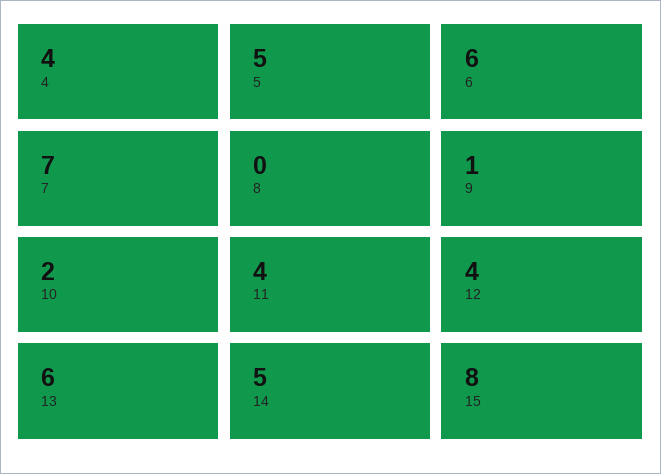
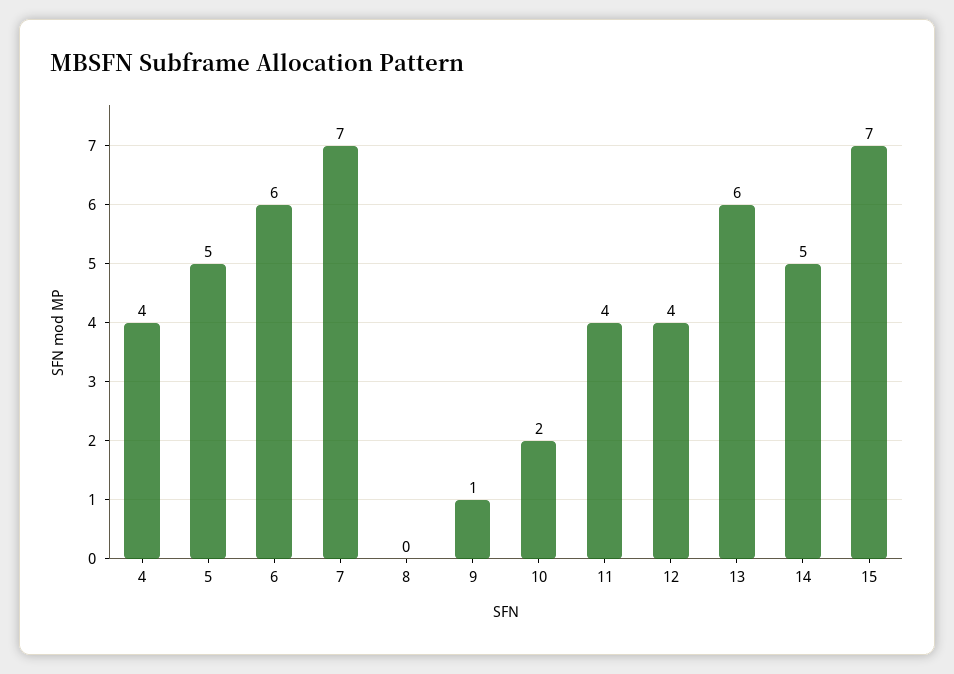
15: 8 -> 7

